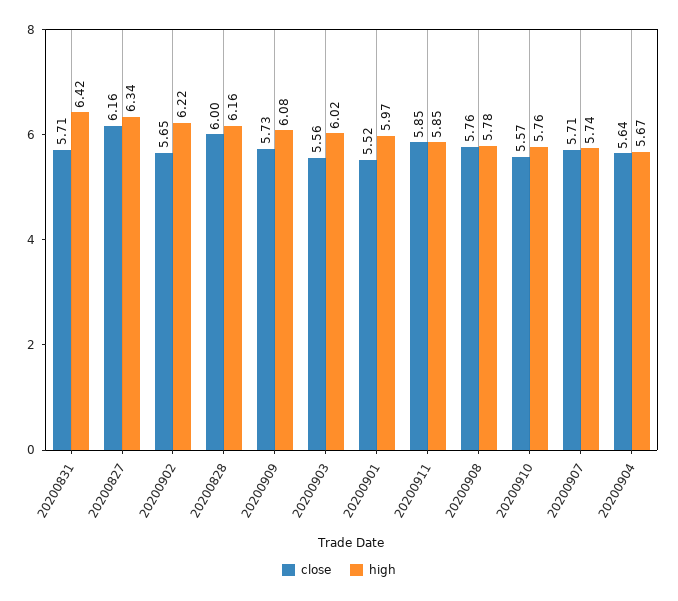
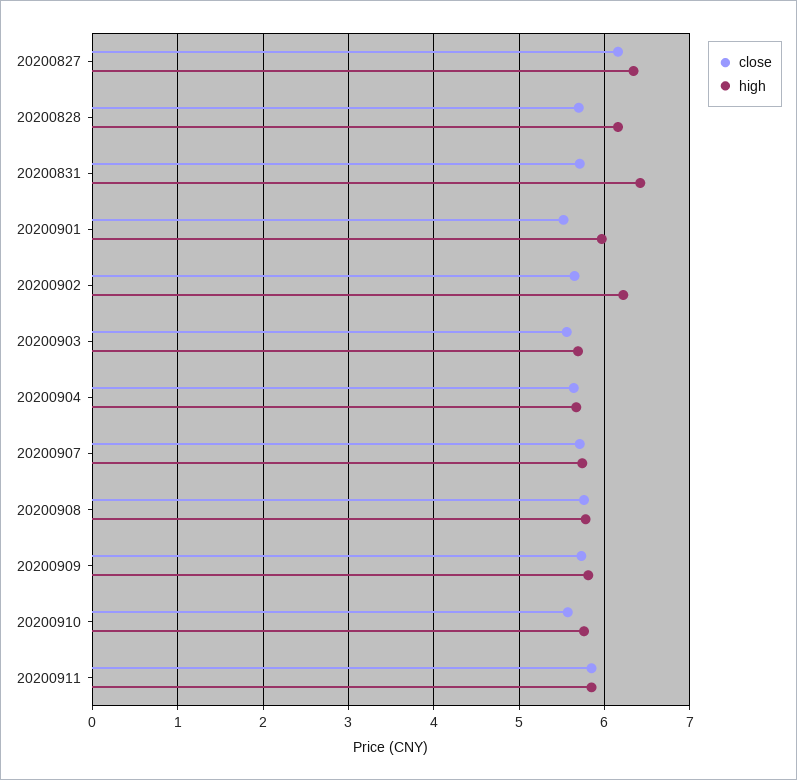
close, 20200828: 6 -> 5.7
high, 20200909: 6.08 -> 5.8
high, 20200903: 6.02 -> 5.7

